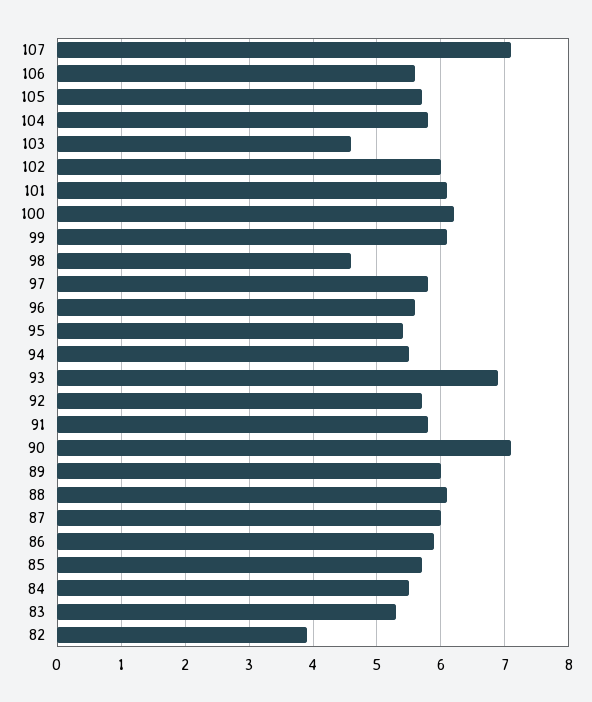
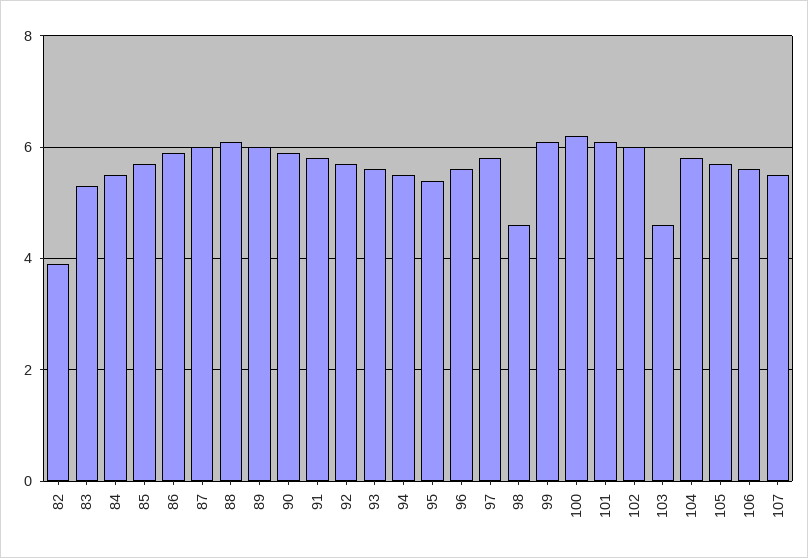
107: 7.1 -> 5.5
93: 6.9 -> 5.5
90: 7.1 -> 6

